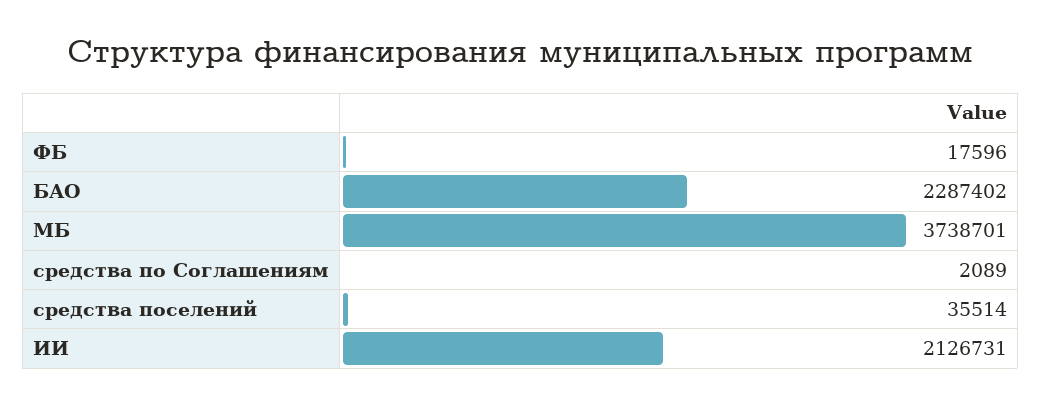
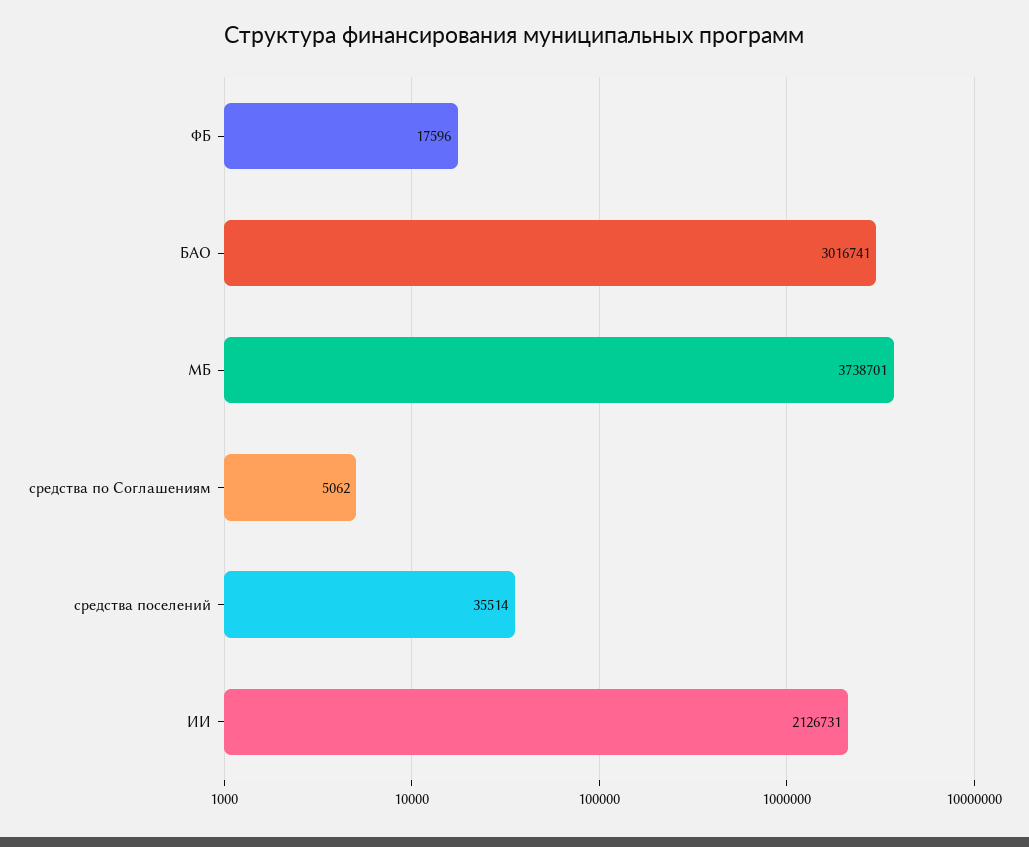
БАО: 2287402 -> 3016741
средства по Соглашениям: 2089 -> 5062

